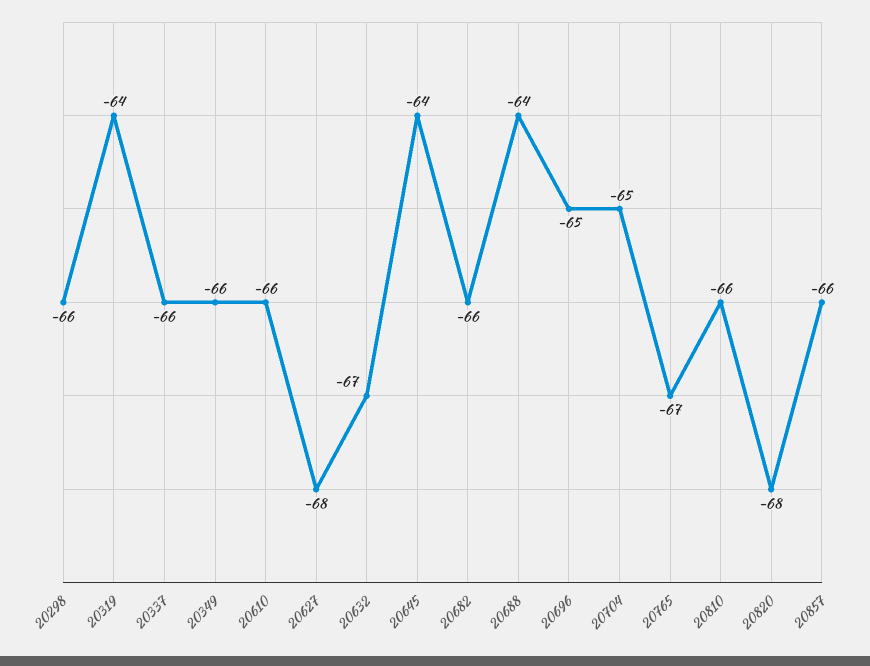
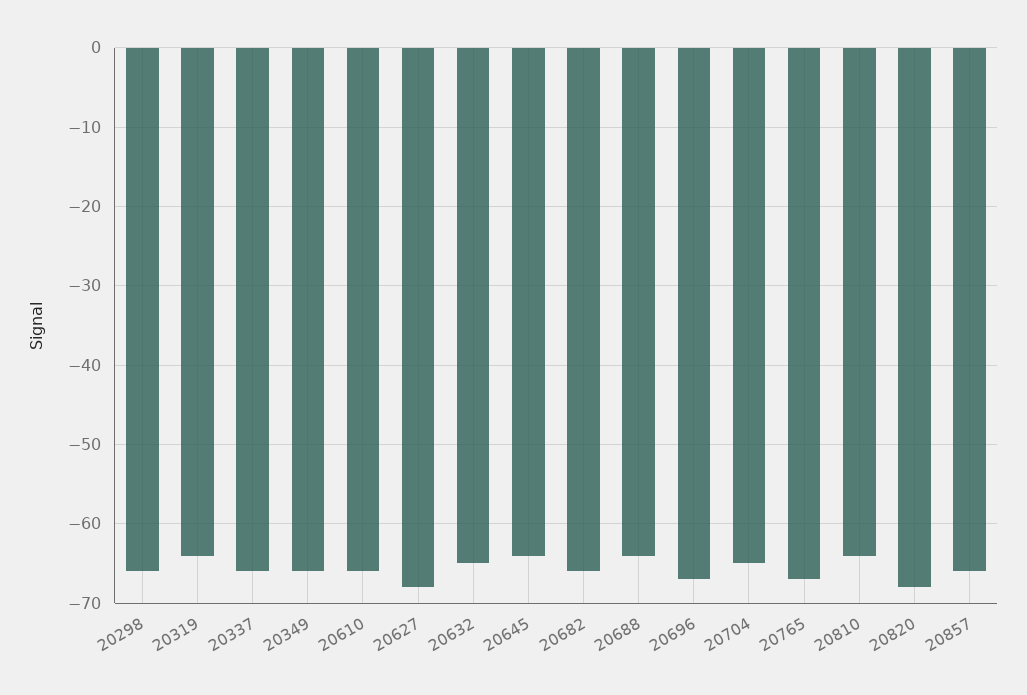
20632: -67 -> -65
20696: -65 -> -67
20810: -66 -> -64

